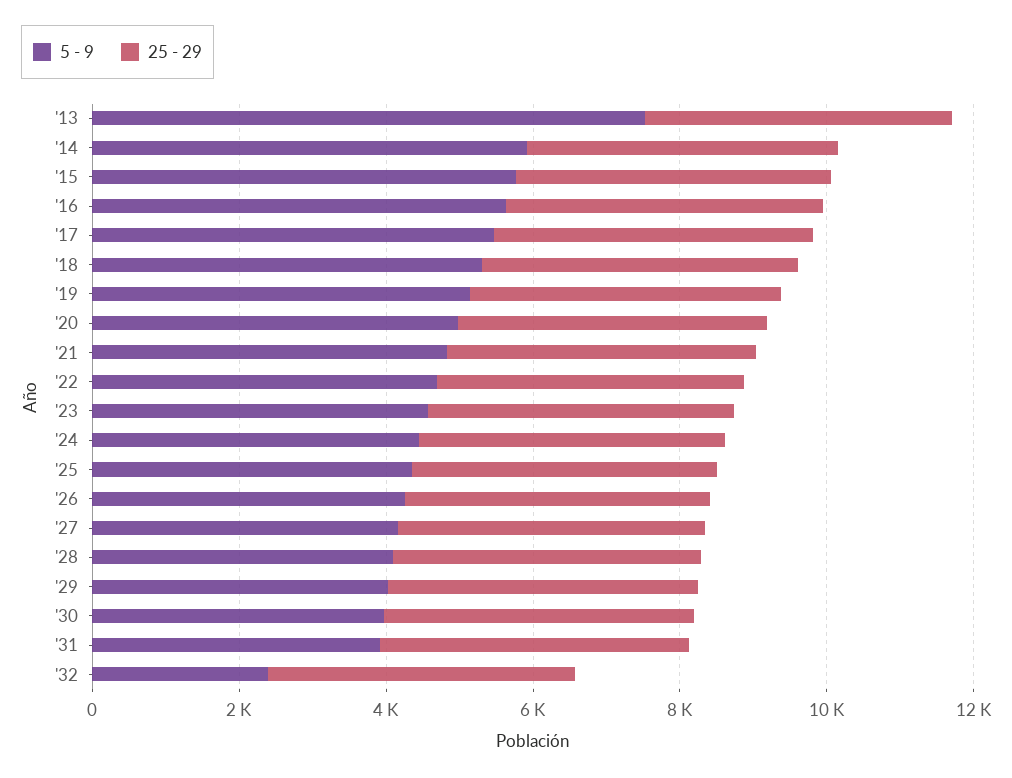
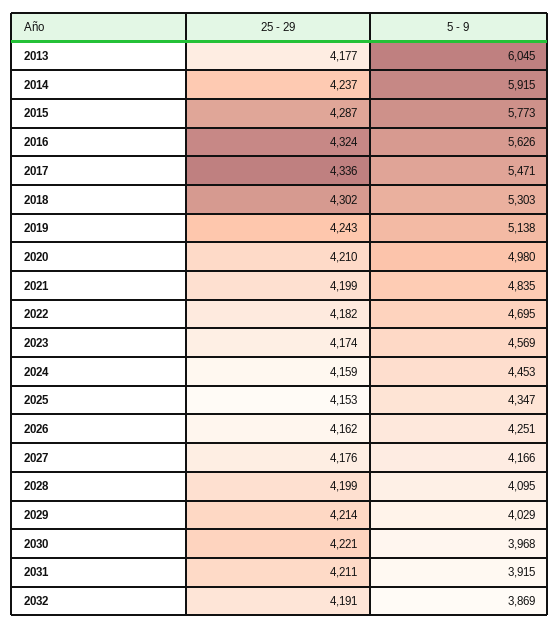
5 - 9, '13: 7500 -> 6045
5 - 9, '32: 2500 -> 3869

